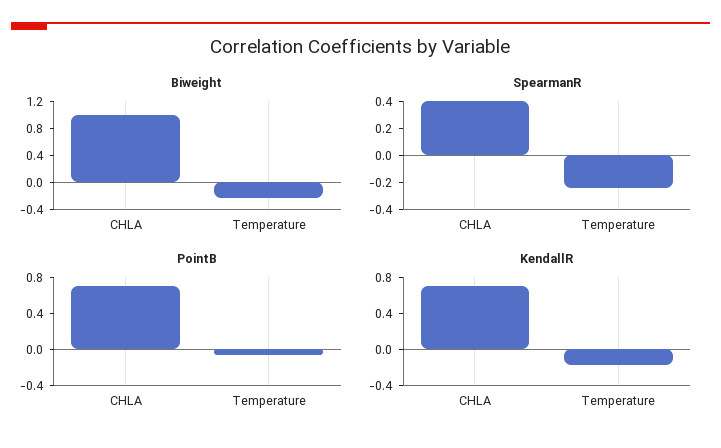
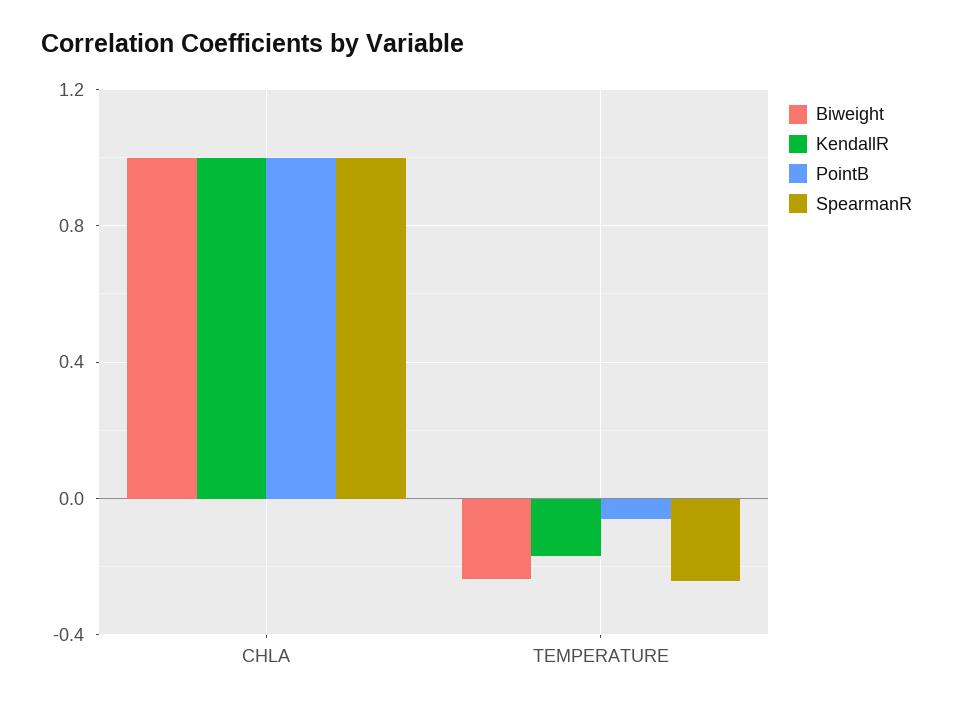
SpearmanR, CHLA: 0.4 -> 1
PointB, CHLA: 0.7 -> 1
KendallR, CHLA: 0.7 -> 1

